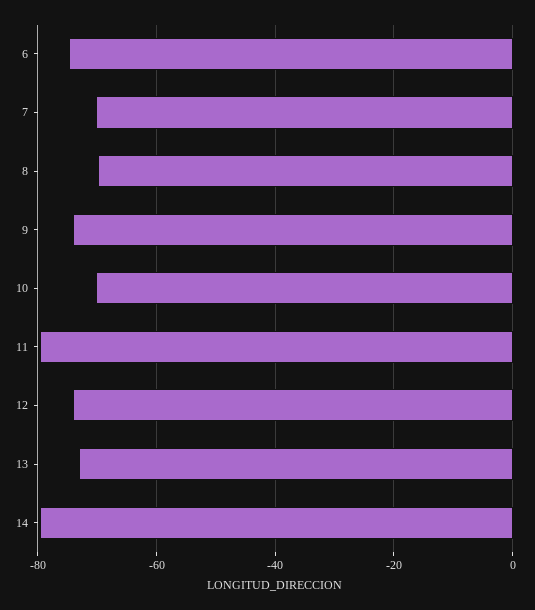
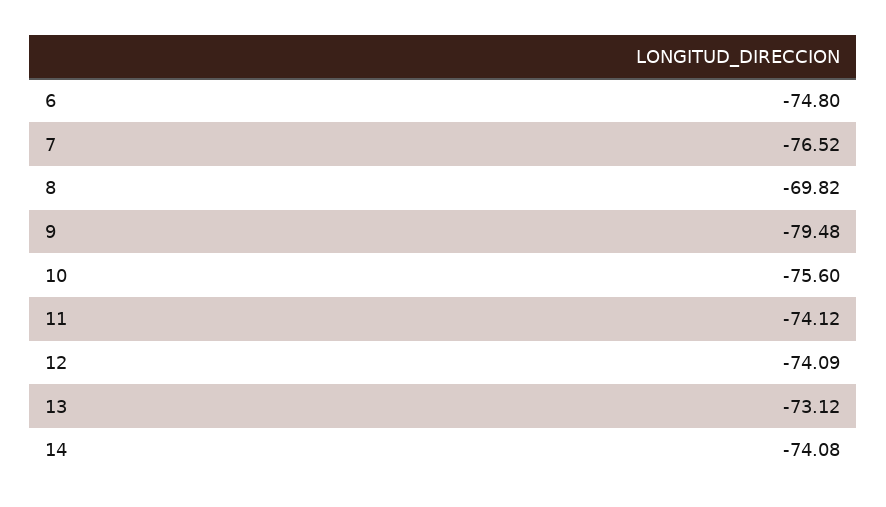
7: -70 -> -76.52
9: -74 -> -79.48
10: -70 -> -75.6
11: -80 -> -74.12
14: -80 -> -74.08

